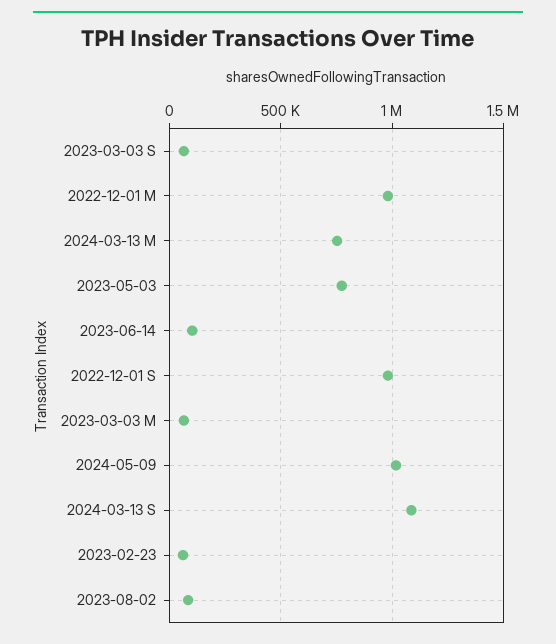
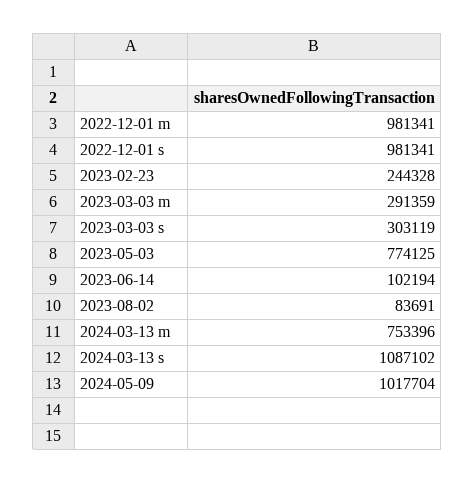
2023-03-03 S: 50000 -> 303119
2023-03-03 M: 50000 -> 291359
2023-02-23: 50000 -> 244328

